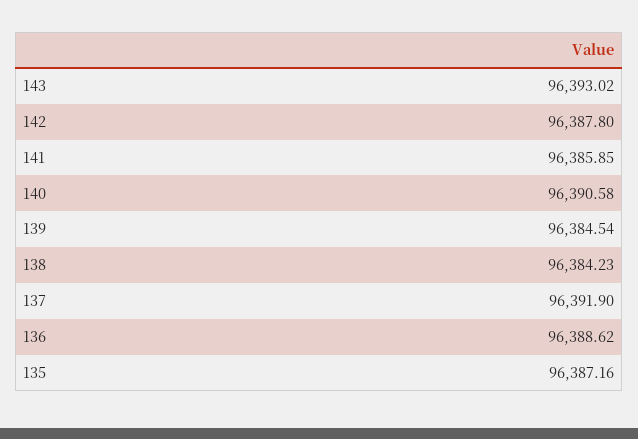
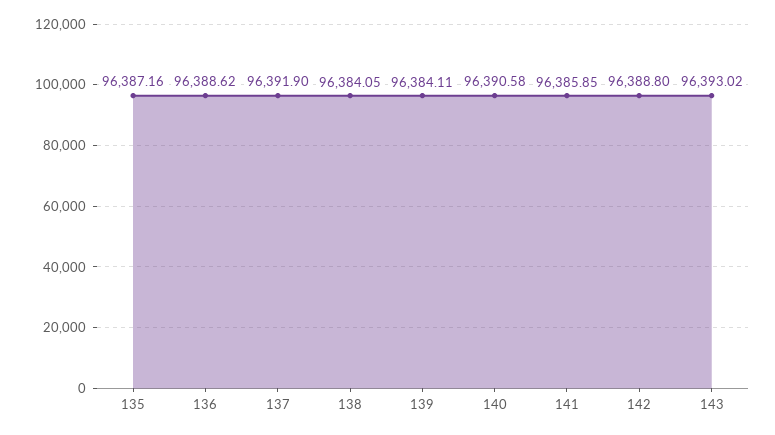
142: 96387.8 -> 96388.8
139: 96384.54 -> 96384.11
138: 96384.23 -> 96384.05

